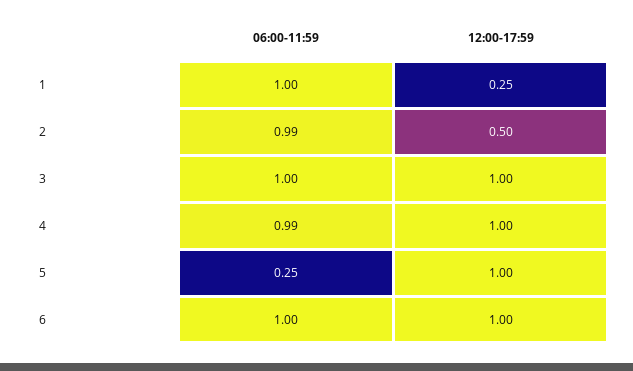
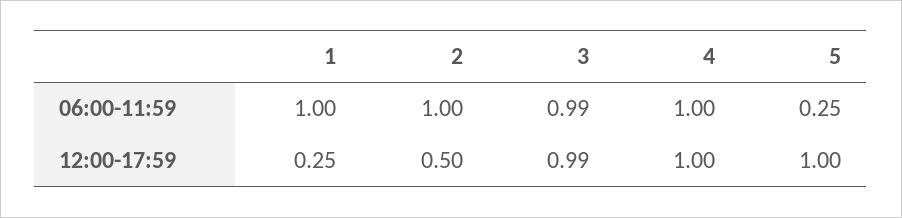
06:00-11:59, 2: 0.99 -> 1
06:00-11:59, 3: 1 -> 0.99
12:00-17:59, 3: 1 -> 0.99
06:00-11:59, 4: 0.99 -> 1
06:00-11:59, 6: 1 -> none
12:00-17:59, 6: 1 -> none

